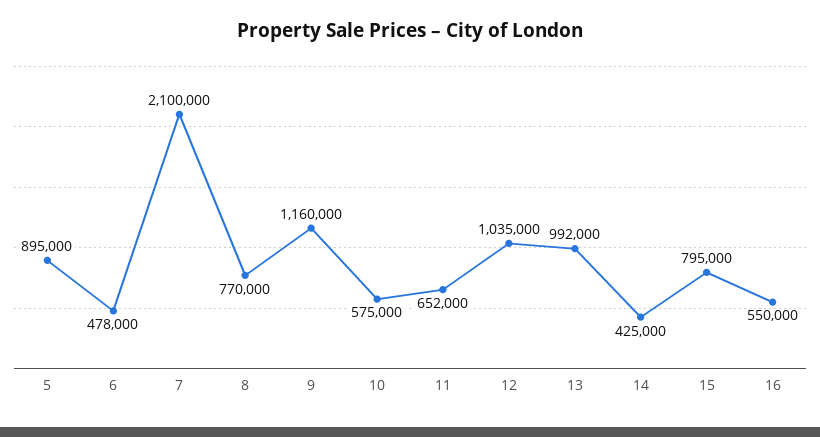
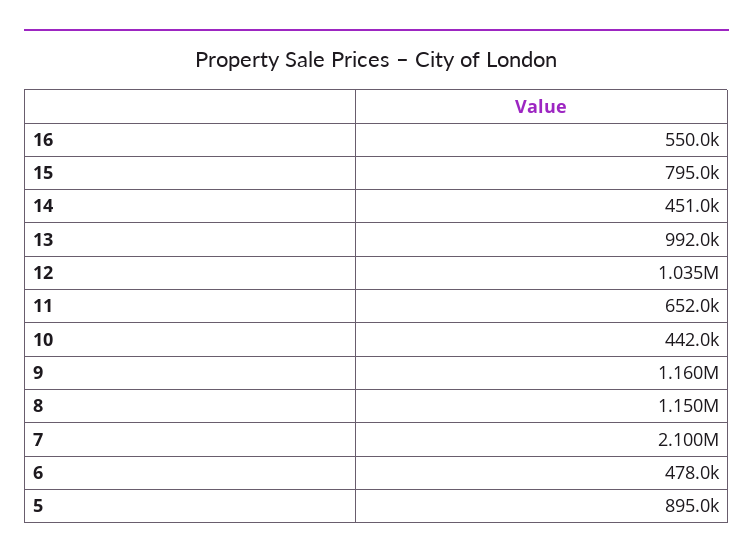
8: 770000 -> 1150000
10: 575000 -> 442000
14: 425000 -> 451000

